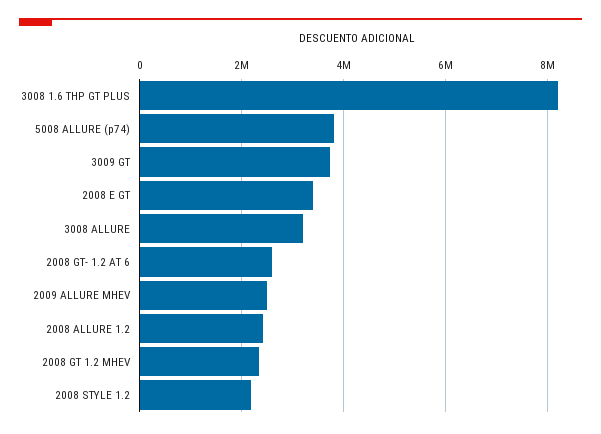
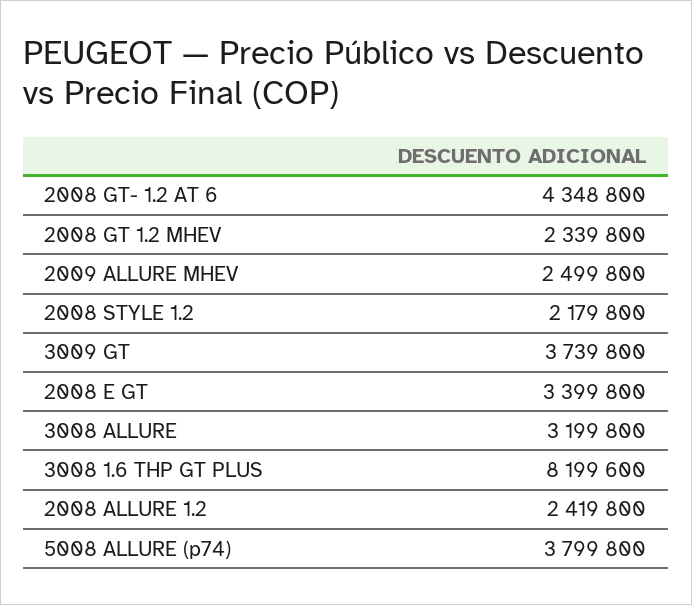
2008 GT- 1.2 AT 6: 2600000 -> 4348800

